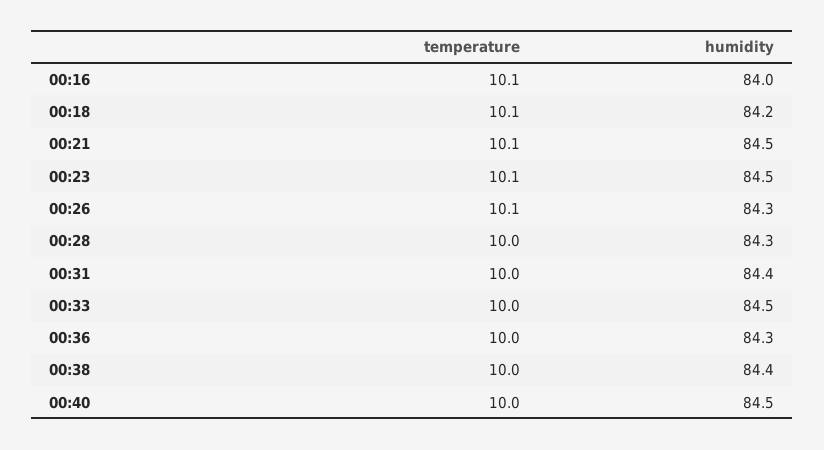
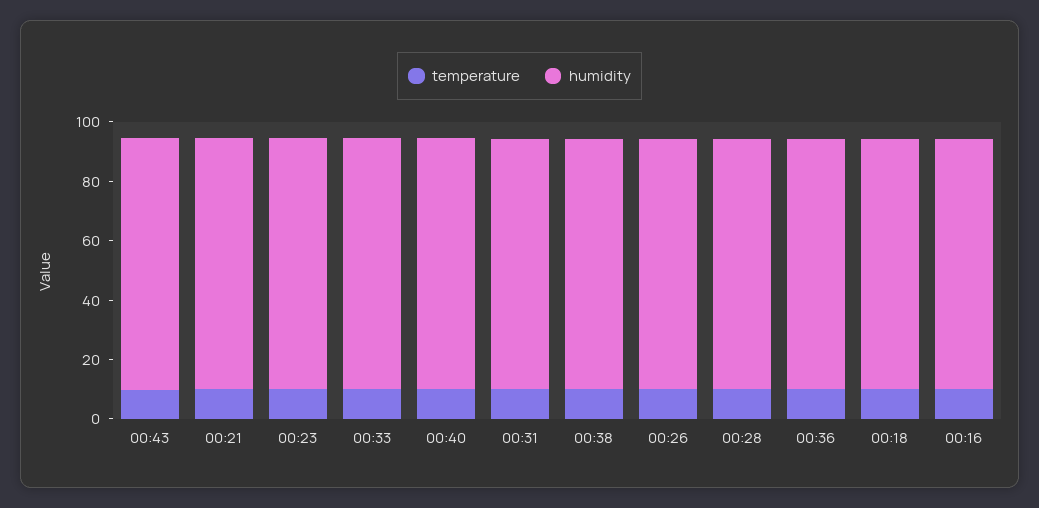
temperature, 00:43: none -> 10
humidity, 00:43: none -> 85

